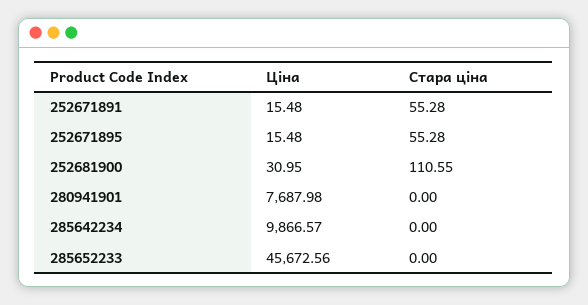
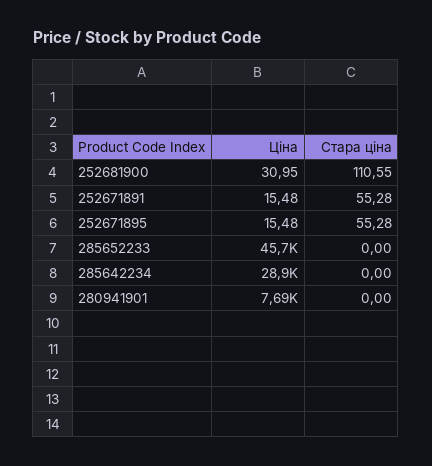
Ціна, 285642234: 9866.57 -> 28900

